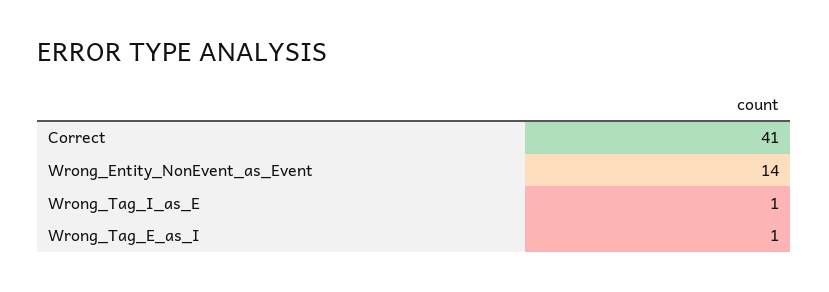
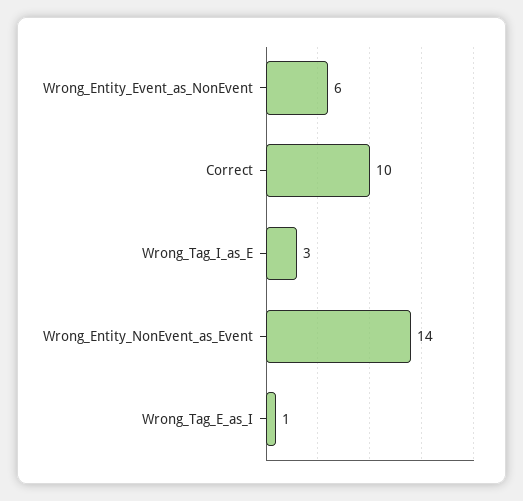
Correct: 41 -> 10
Wrong_Tag_I_as_E: 1 -> 3
Wrong_Entity_Event_as_NonEvent: none -> 6

